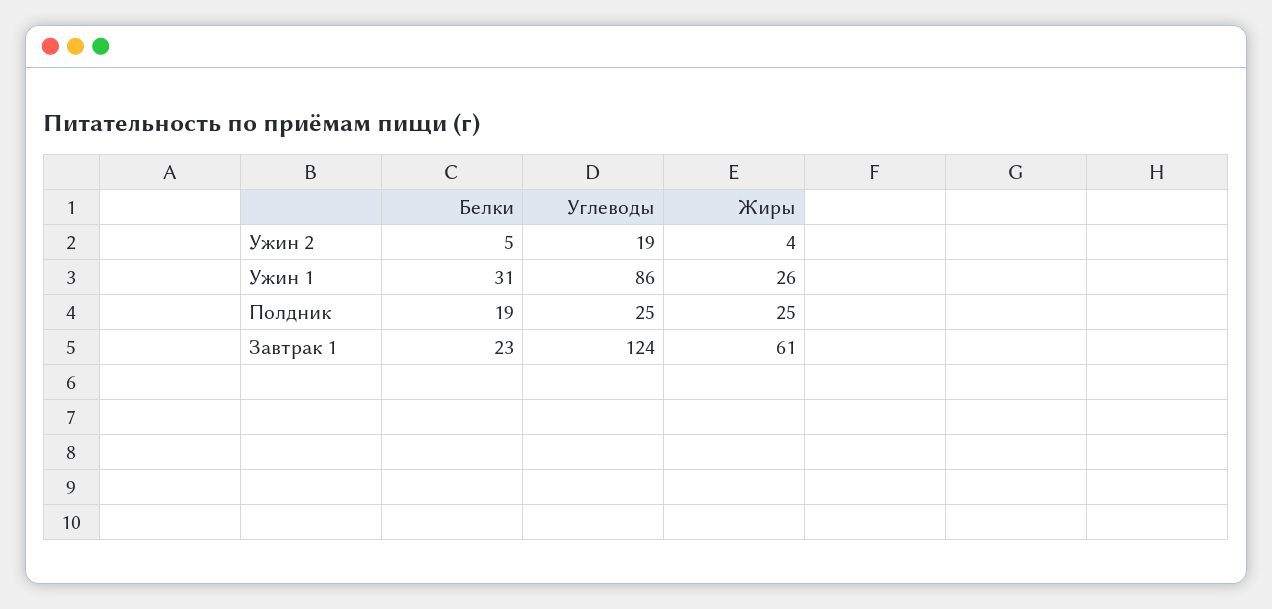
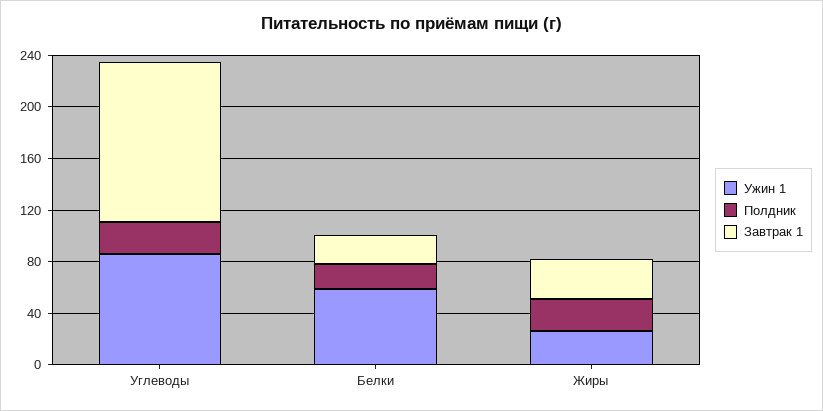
Ужин 2, Белки: 5 -> none
Ужин 2, Углеводы: 19 -> none
Ужин 2, Жиры: 4 -> none
Ужин 1, Белки: 31 -> 60
Завтрак 1, Жиры: 61 -> 30

